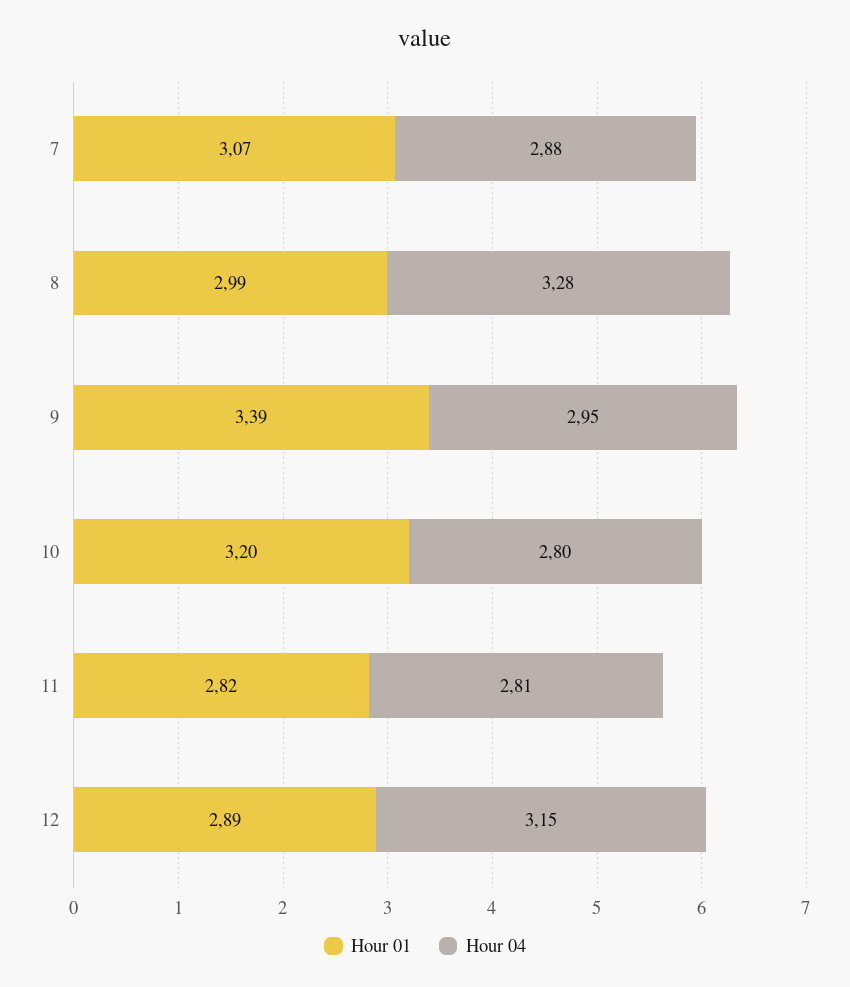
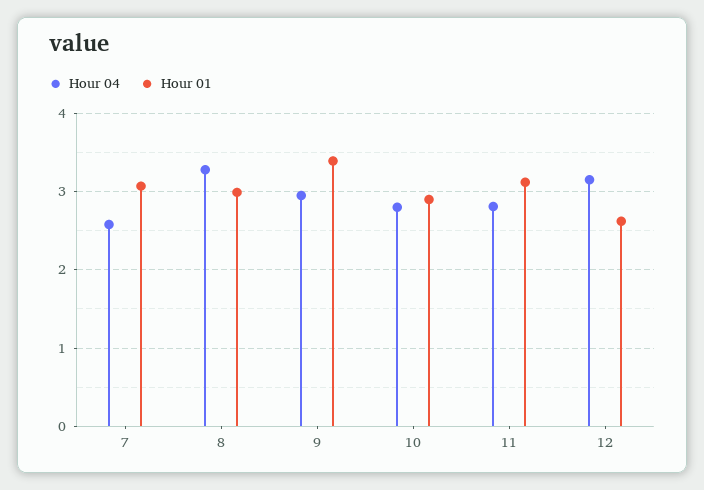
Hour 04, 7: 2.88 -> 2.6
Hour 01, 10: 3.2 -> 2.9
Hour 01, 11: 2.82 -> 3.1
Hour 01, 12: 2.89 -> 2.6

